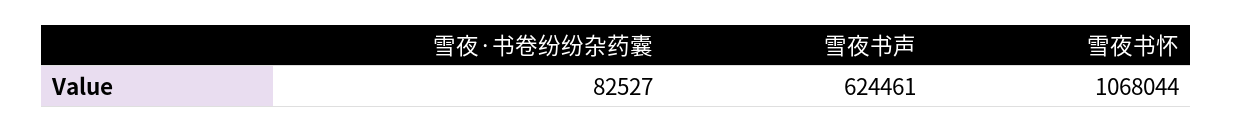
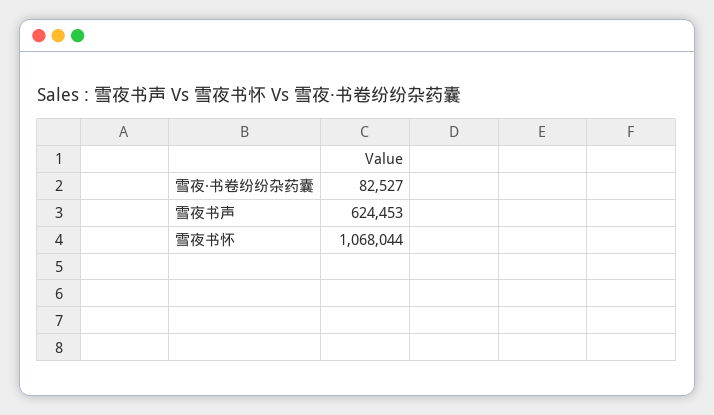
雪夜书声: 624461 -> 624453

